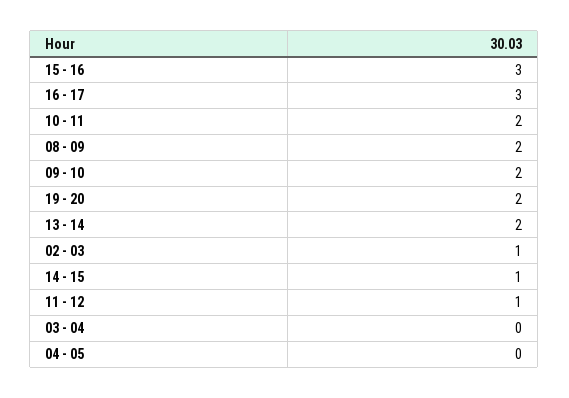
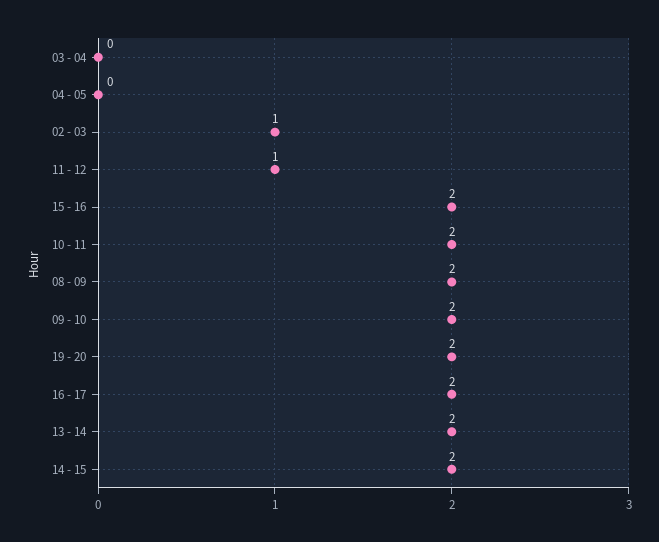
15 - 16: 3 -> 2
16 - 17: 3 -> 2
14 - 15: 1 -> 2

